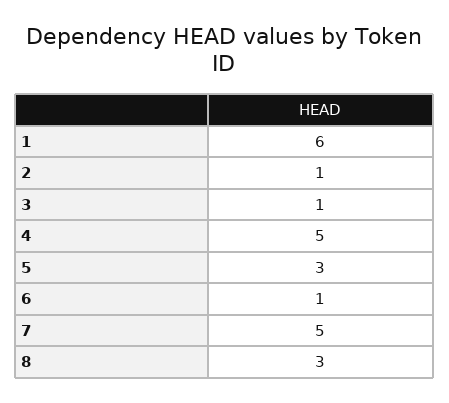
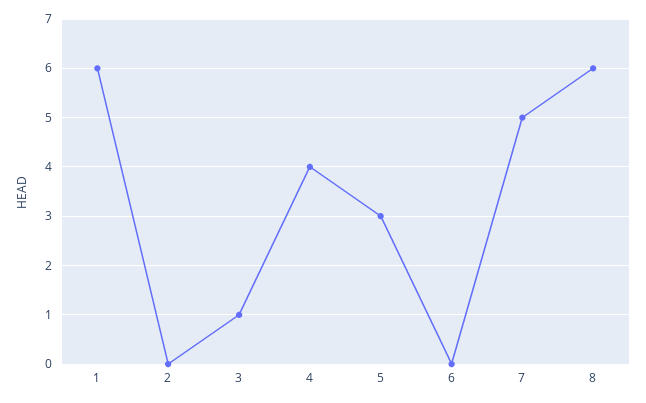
2: 1 -> 0
4: 5 -> 4
6: 1 -> 0
8: 3 -> 6

